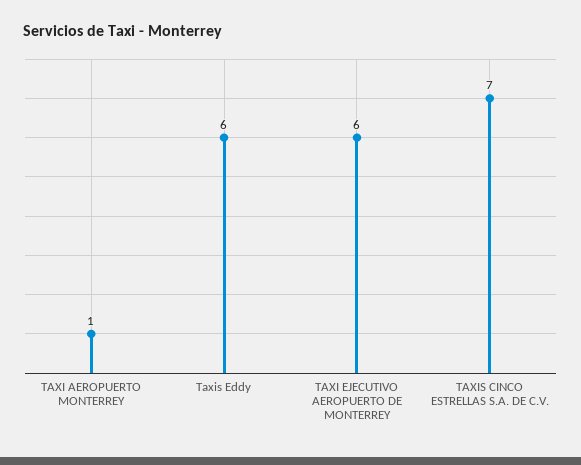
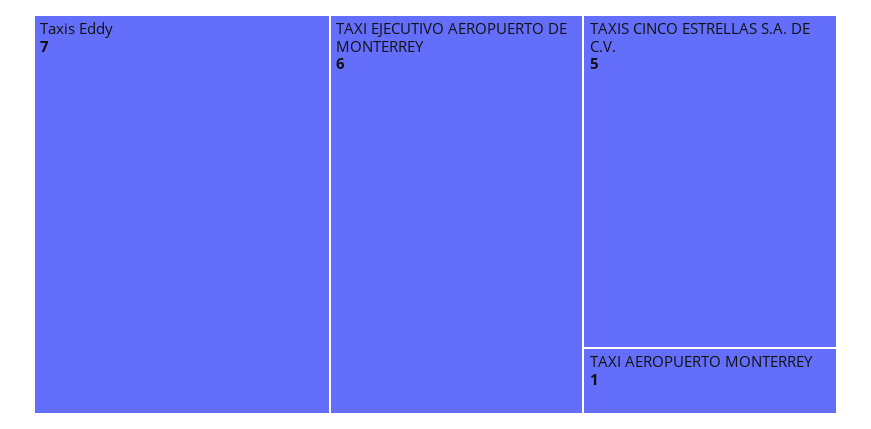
Taxis Eddy: 6 -> 7
TAXIS CINCO ESTRELLAS S.A. DE C.V.: 7 -> 5

